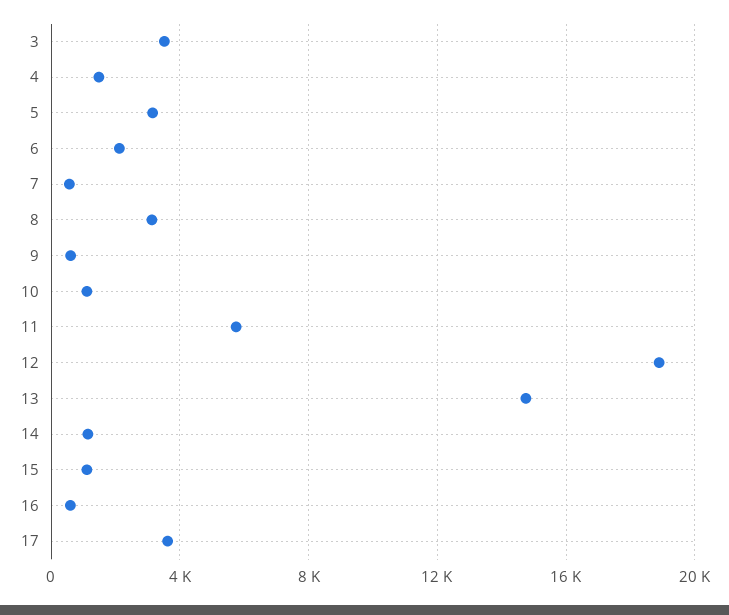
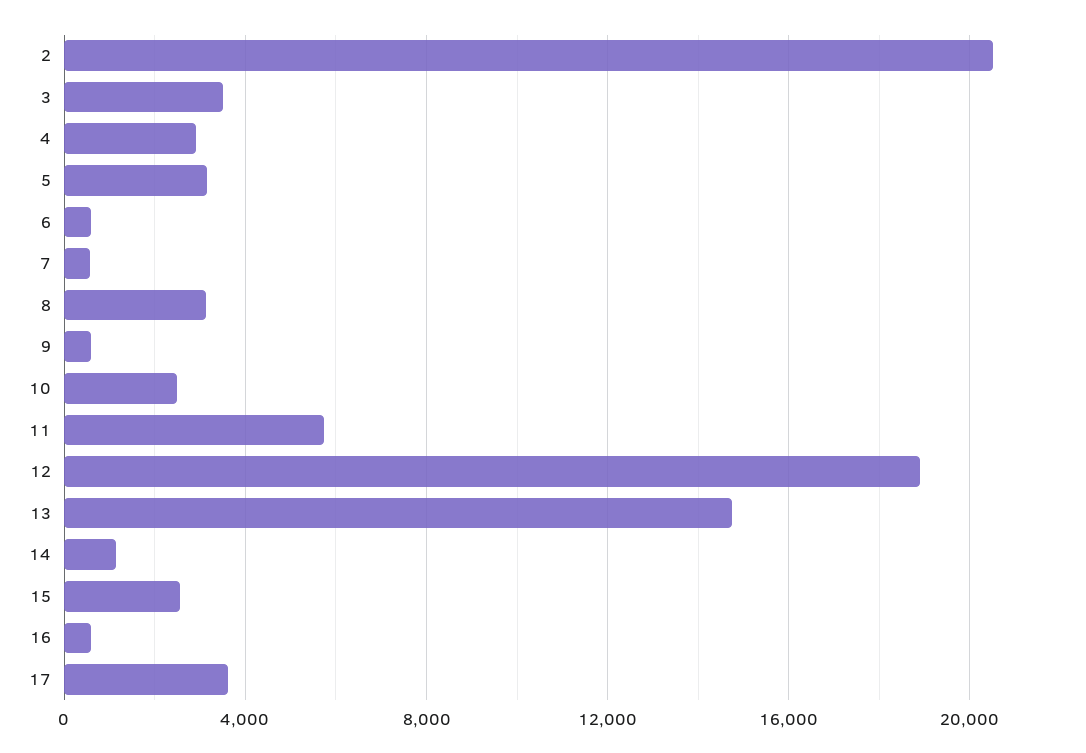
4: 1500 -> 3000
6: 2000 -> 500
10: 1000 -> 2500
15: 1000 -> 2500
2: none -> 20500

